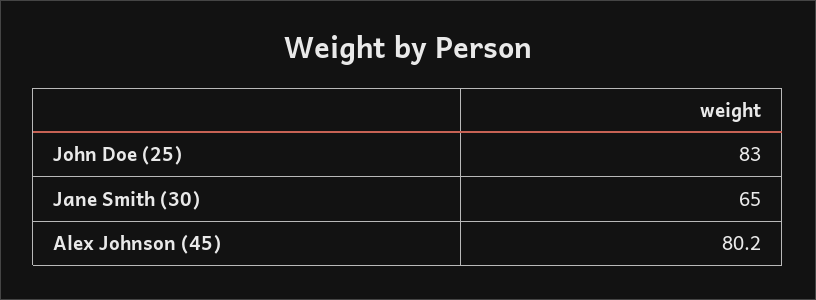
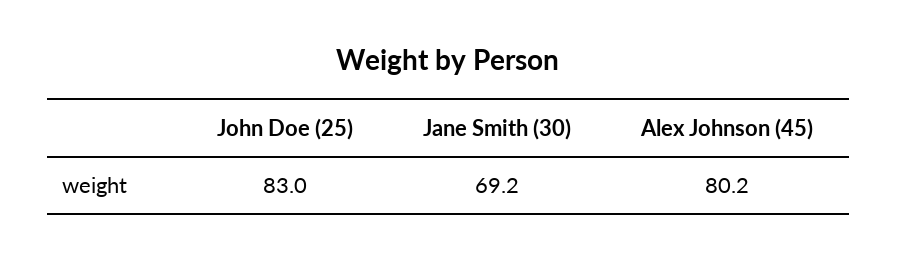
Jane Smith (30): 65 -> 69.2

